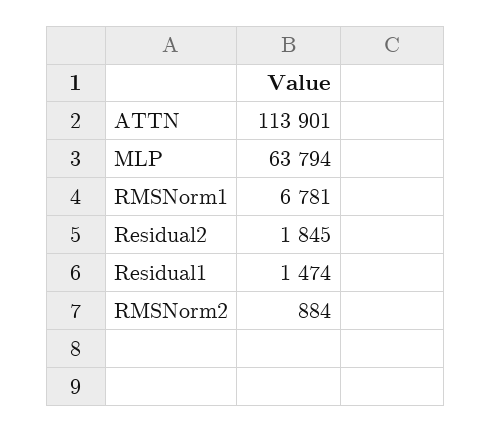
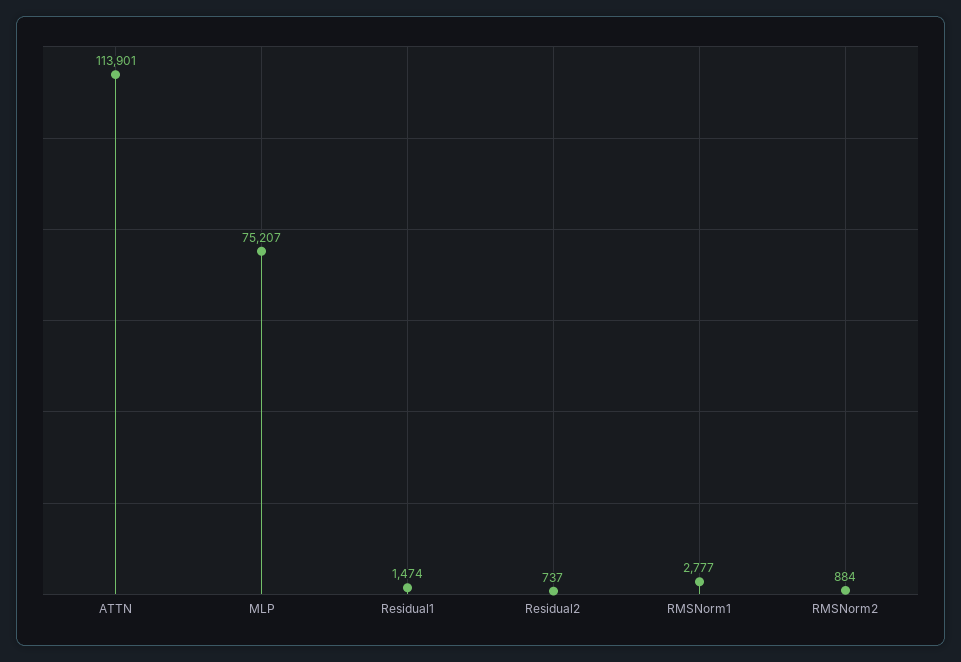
MLP: 63794 -> 75207
RMSNorm1: 6781 -> 2777
Residual2: 1845 -> 737

